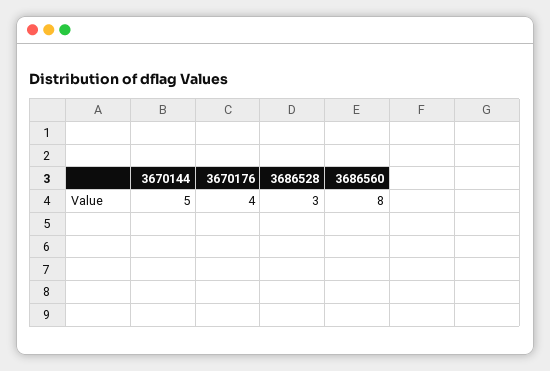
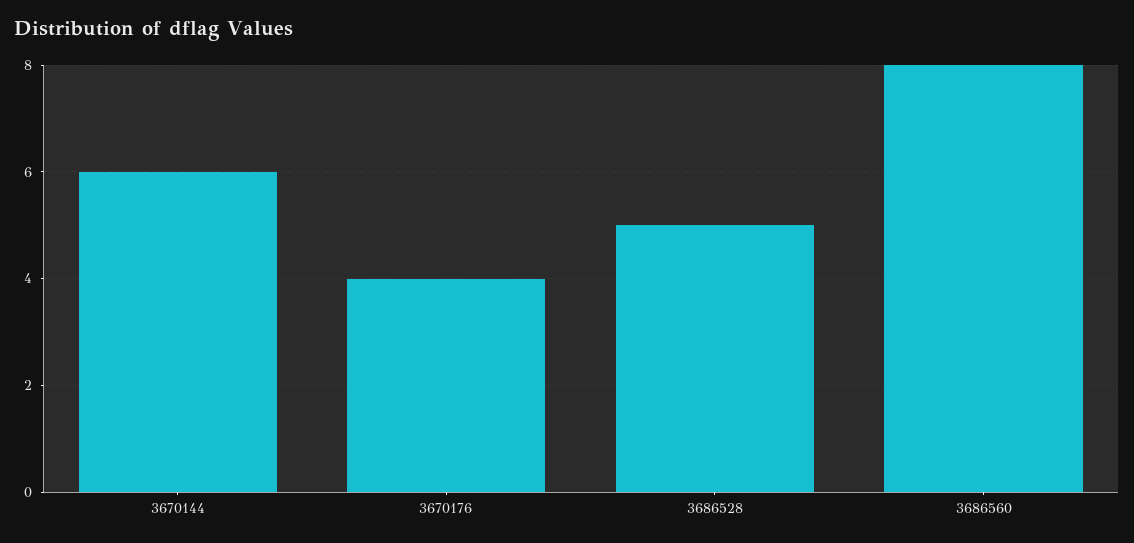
3670144: 5 -> 6
3686528: 3 -> 5

